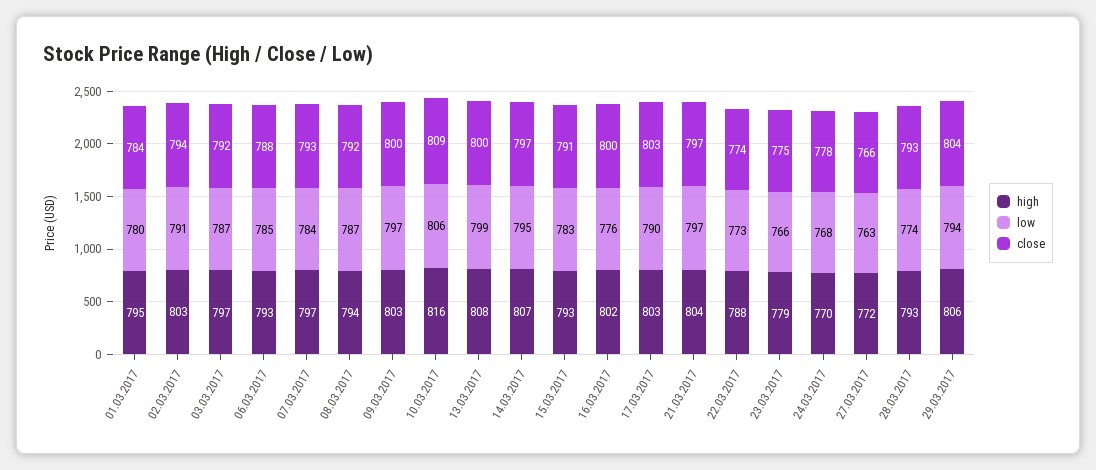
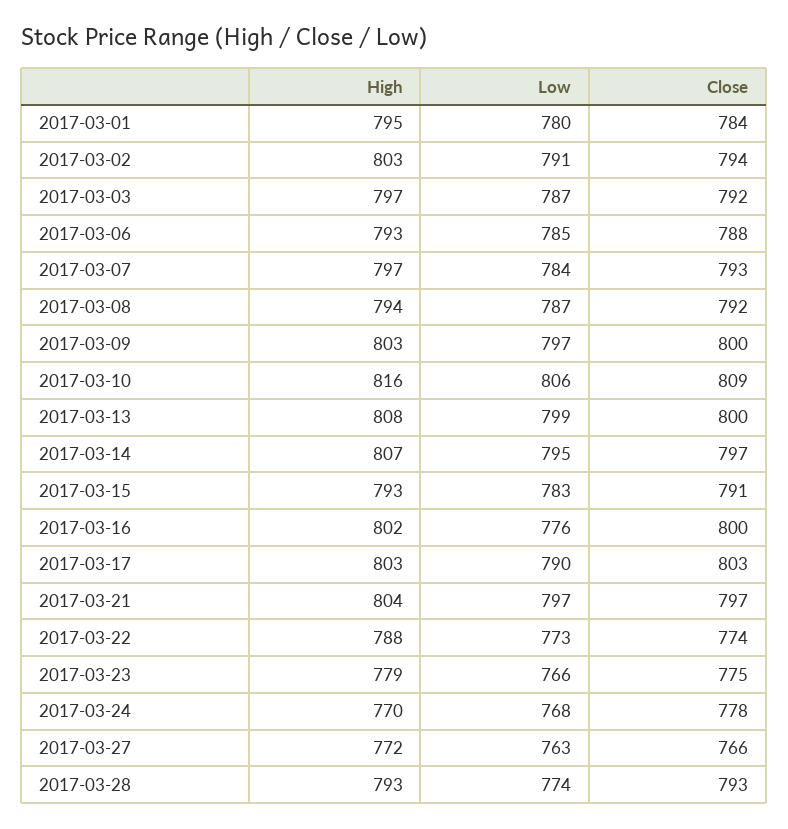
high, 29.03.2017: 806 -> none
low, 29.03.2017: 794 -> none
close, 29.03.2017: 804 -> none

